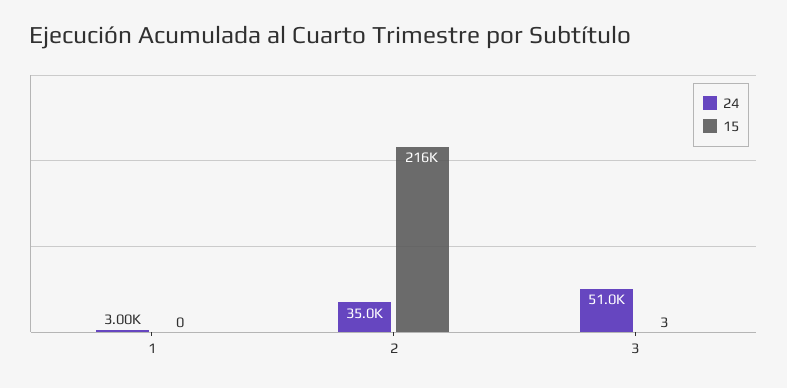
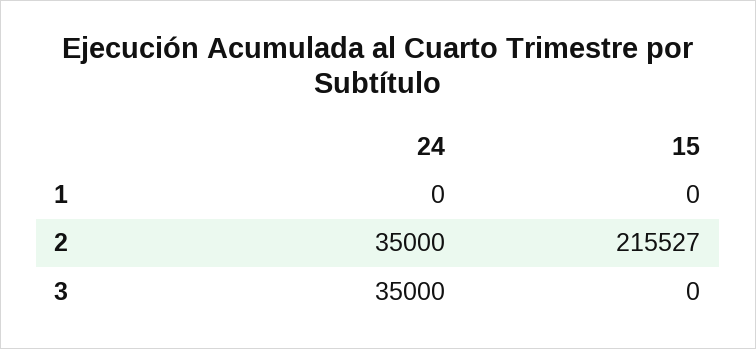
24, 1: 3000 -> 0
24, 3: 51000 -> 35000
15, 3: 3 -> 0

